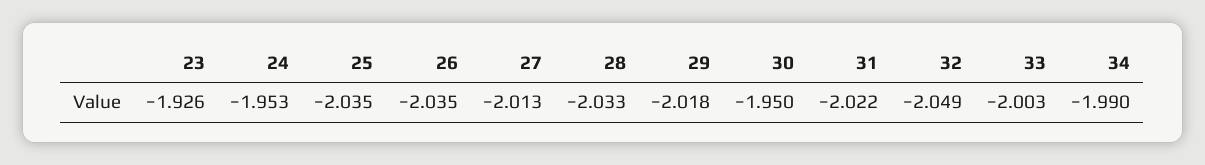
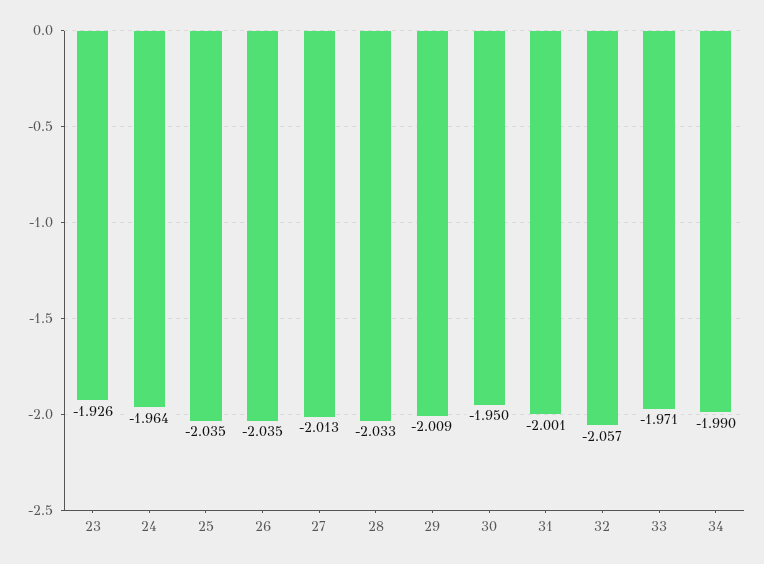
24: -1.953 -> -1.964
29: -2.018 -> -2.009
31: -2.022 -> -2.001
32: -2.049 -> -2.057
33: -2.003 -> -1.971

